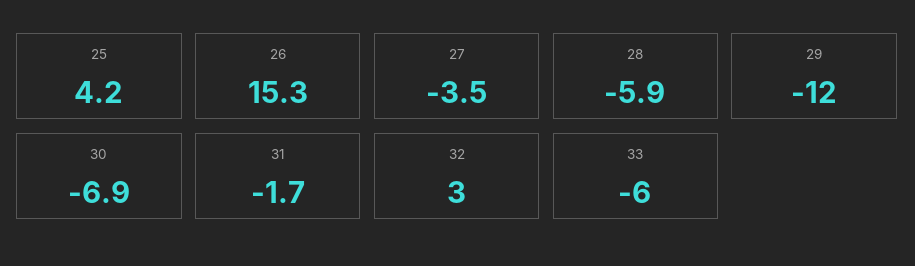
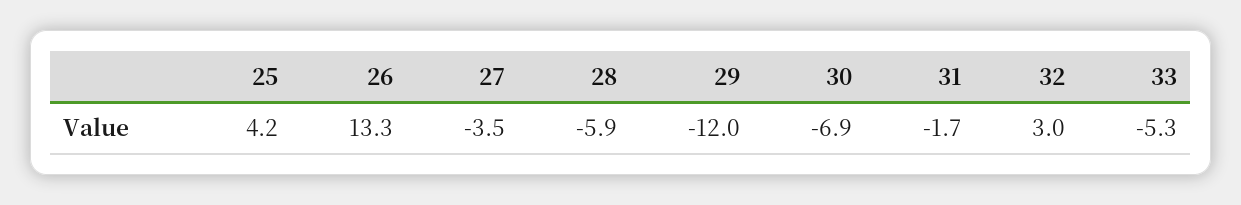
26: 15.3 -> 13.3
33: -6 -> -5.3

